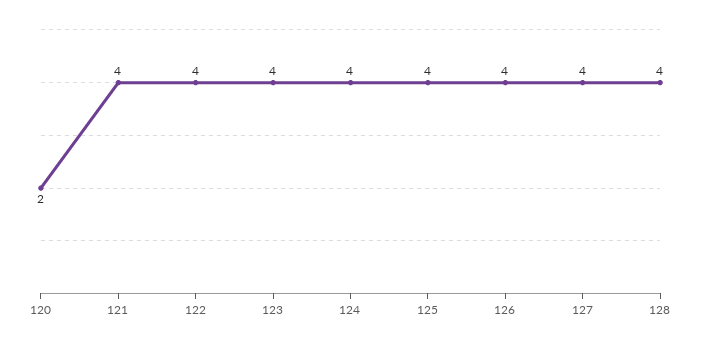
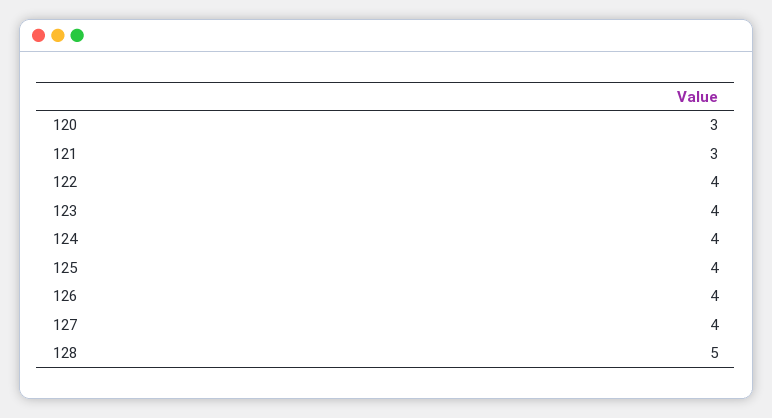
120: 2 -> 3
121: 4 -> 3
128: 4 -> 5

